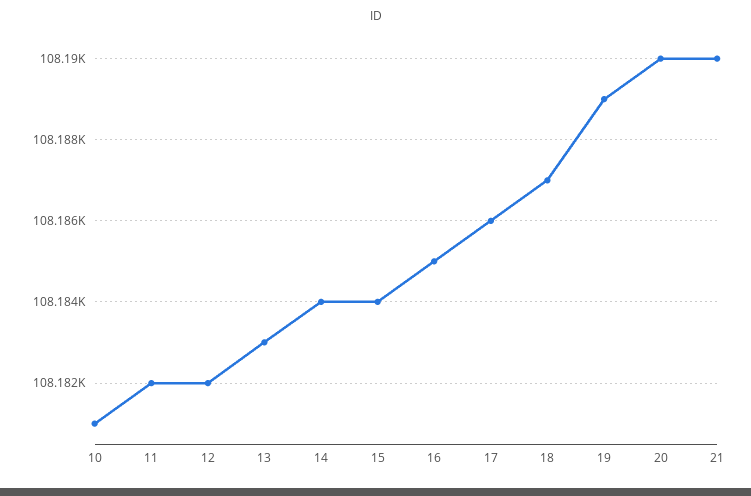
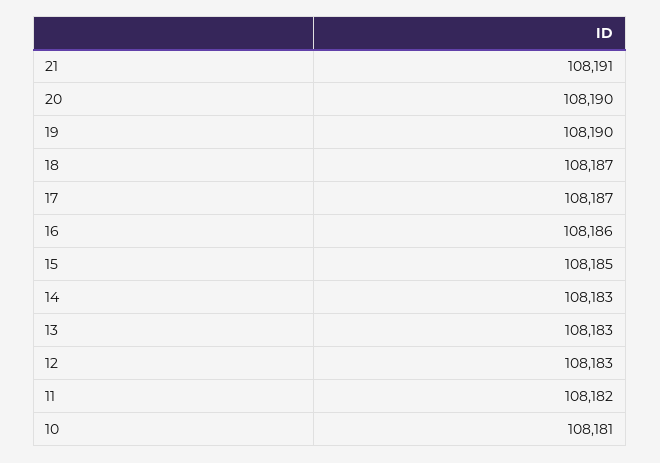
12: 108182 -> 108183
14: 108184 -> 108183
15: 108184 -> 108185
16: 108185 -> 108186
17: 108186 -> 108187
19: 108189 -> 108190
21: 108190 -> 108191

